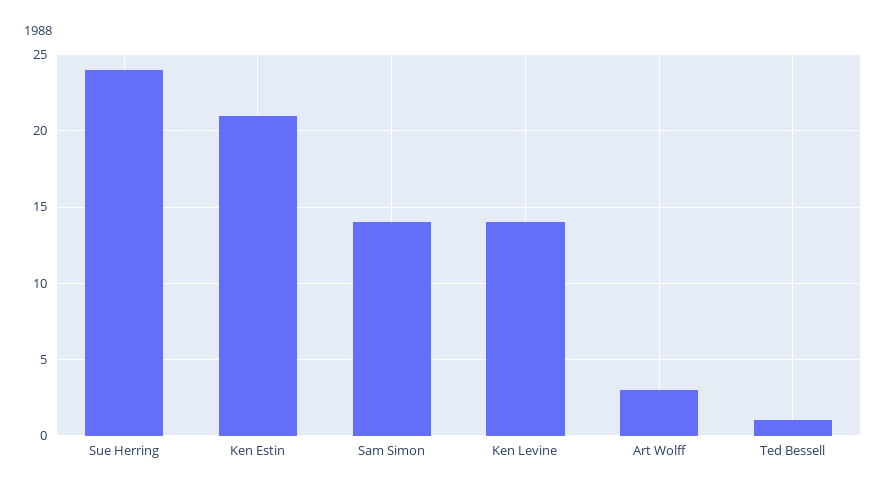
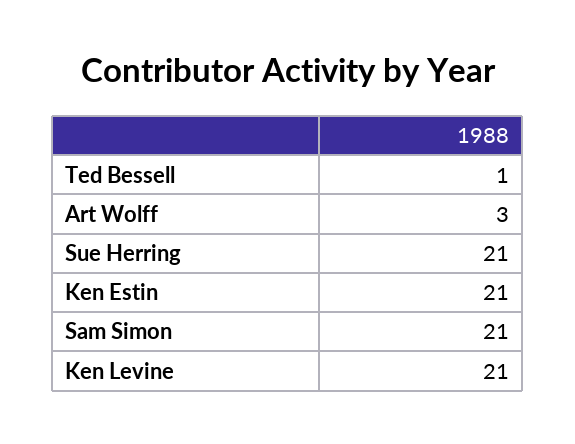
Sue Herring: 24 -> 21
Sam Simon: 14 -> 21
Ken Levine: 14 -> 21

